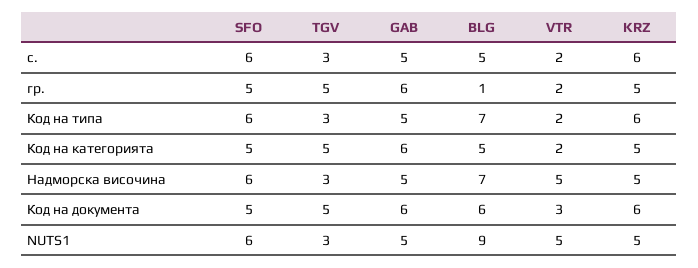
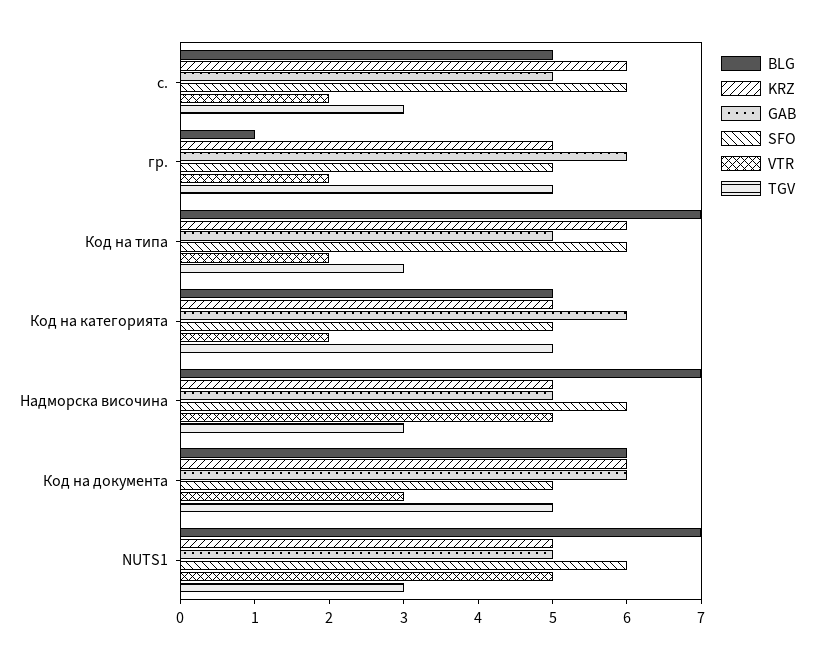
BLG, NUTS1: 9 -> 7

